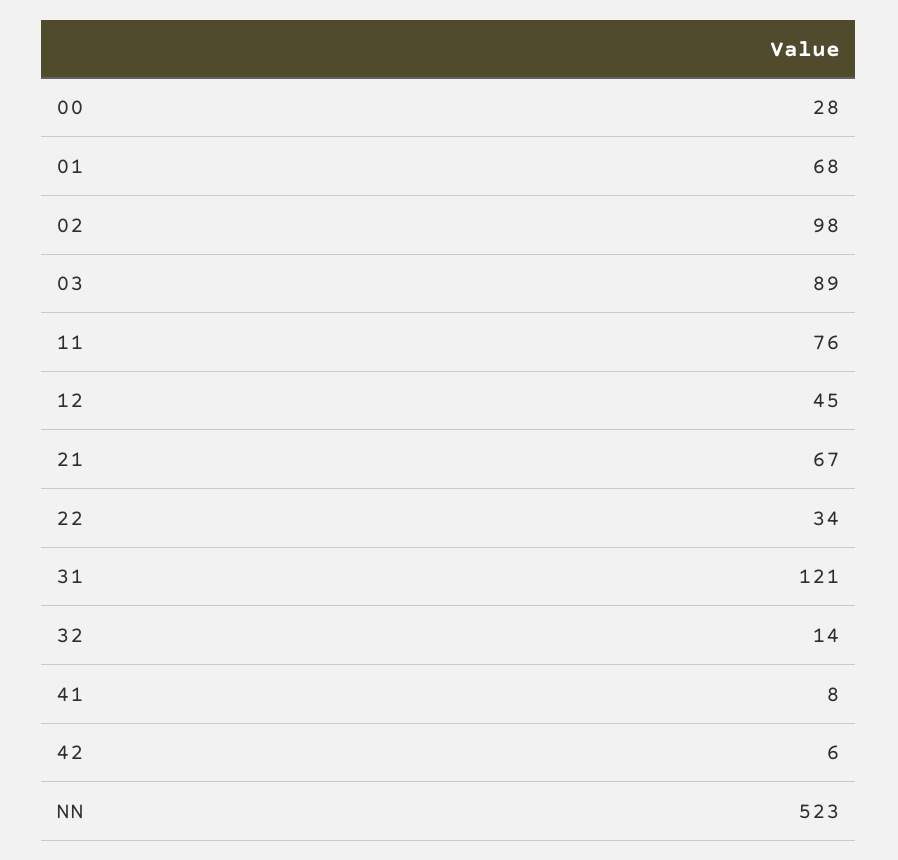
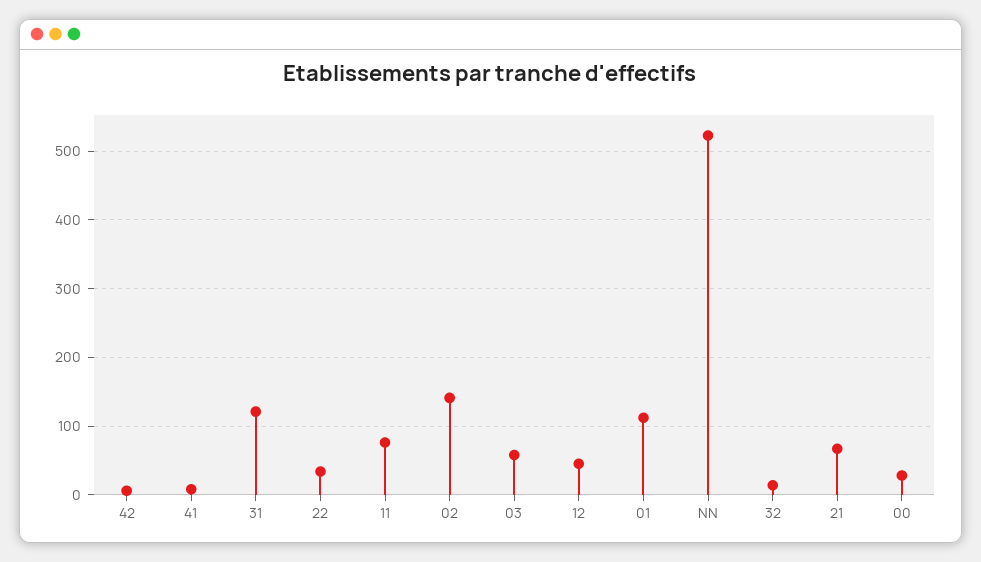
01: 68 -> 110
02: 98 -> 140
03: 89 -> 60

